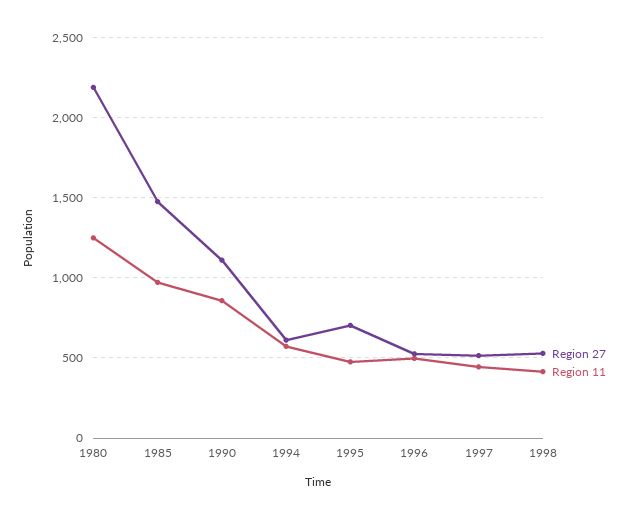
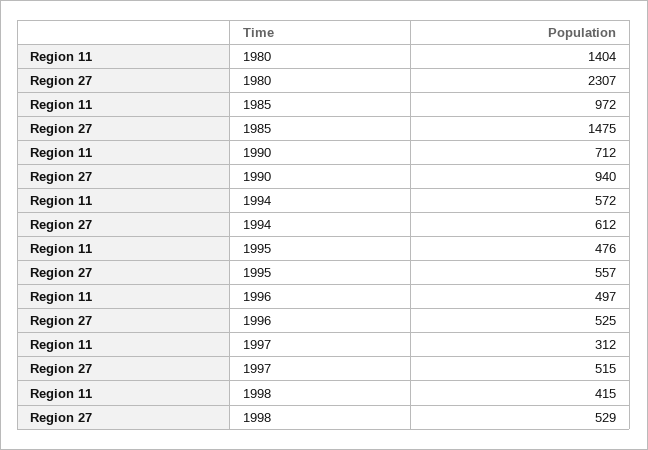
Region 27, 1980: 2200 -> 2307
Region 11, 1980: 1250 -> 1404
Region 27, 1990: 1100 -> 940
Region 11, 1990: 850 -> 712
Region 27, 1995: 700 -> 557
Region 11, 1997: 450 -> 312

